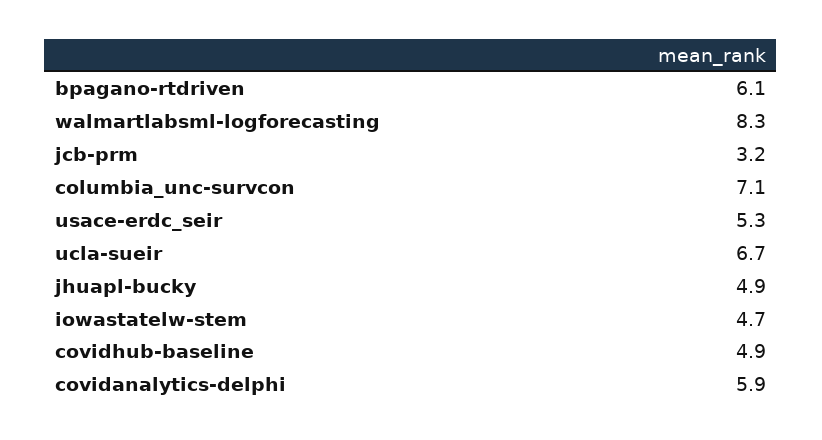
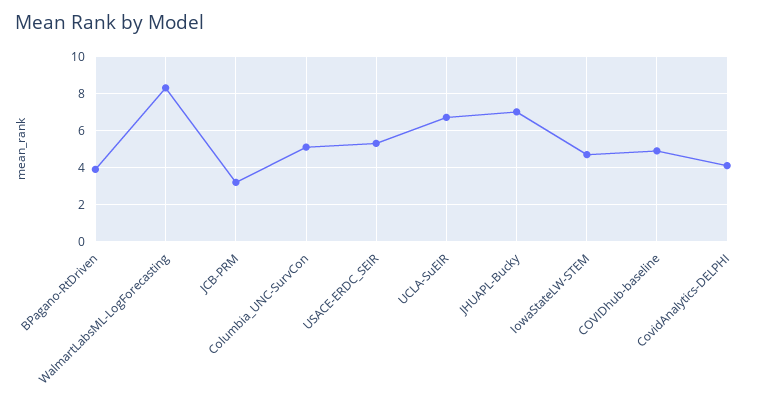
bpagano-rtdriven: 6.1 -> 4
columbia_unc-survcon: 7.1 -> 5
jhuapl-bucky: 4.9 -> 7
covidanalytics-delphi: 5.9 -> 4

